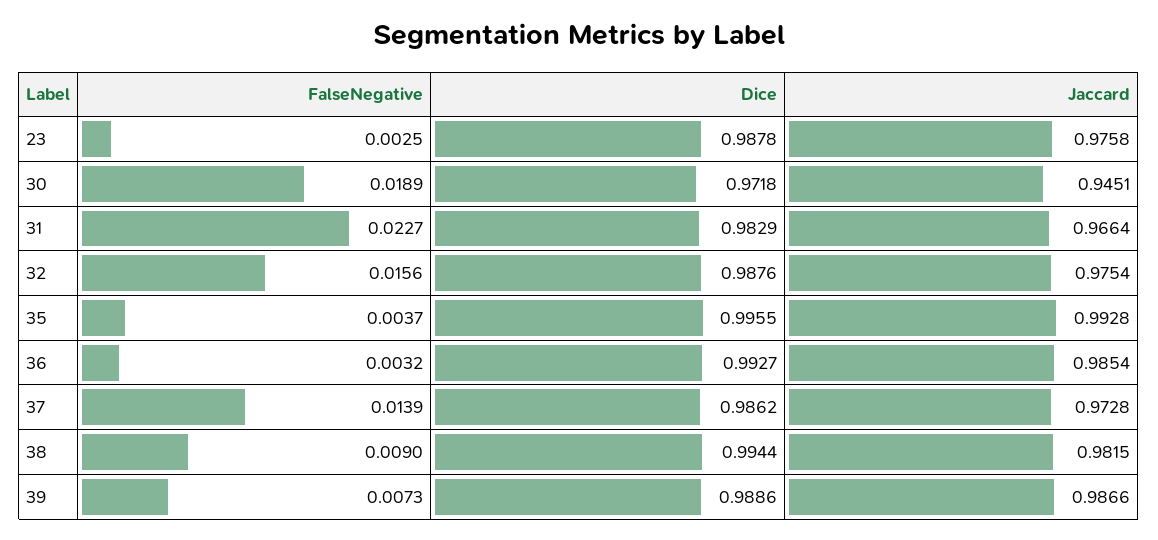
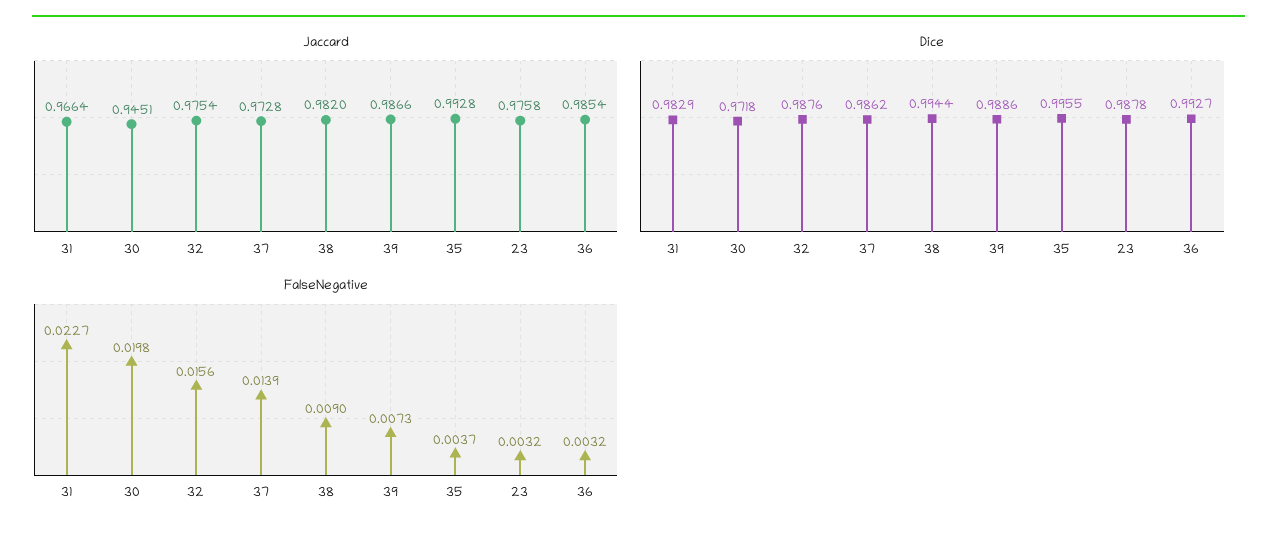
FalseNegative, 23: 0.0025 -> 0.0032
FalseNegative, 30: 0.0189 -> 0.0198
Jaccard, 38: 0.9815 -> 0.982

